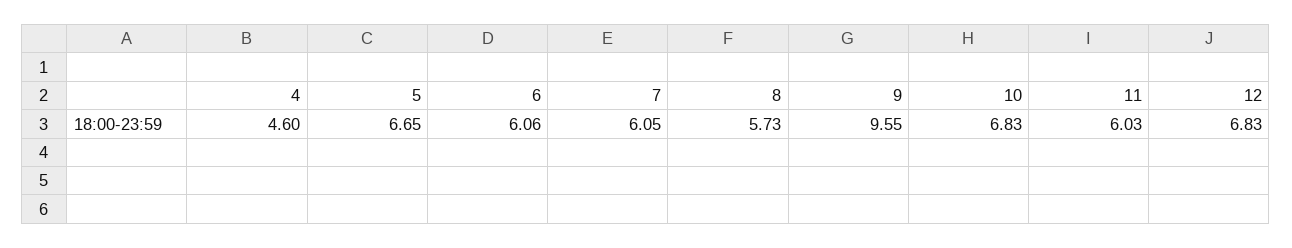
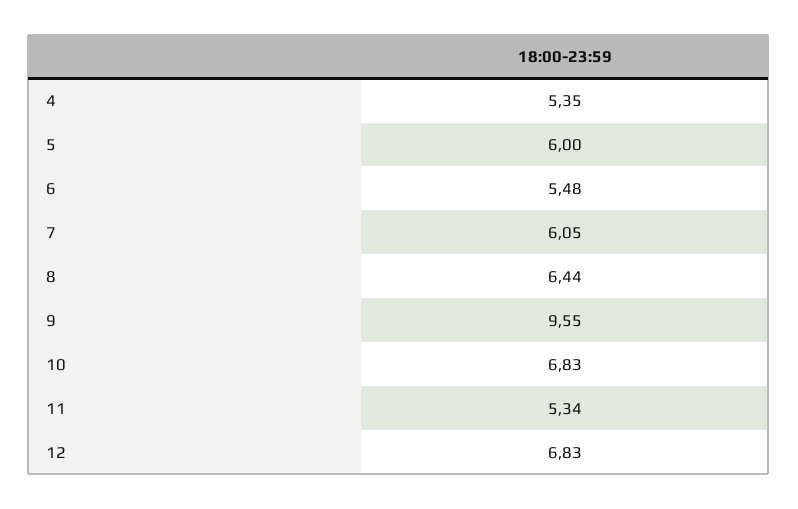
4: 4.6 -> 5.35
5: 6.65 -> 6
6: 6.06 -> 5.48
8: 5.73 -> 6.44
11: 6.03 -> 5.34

